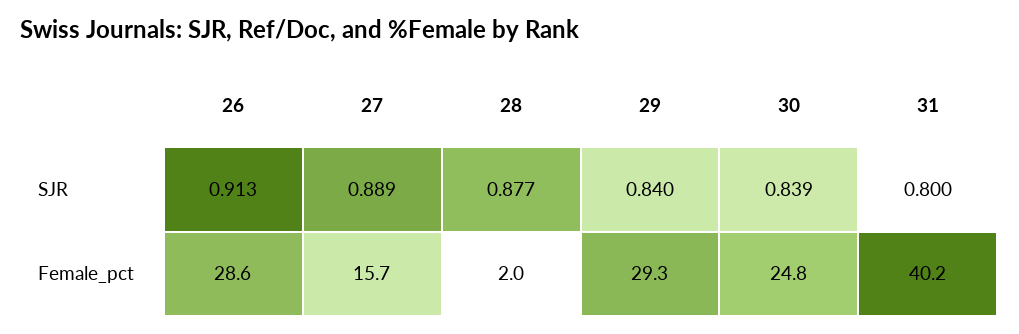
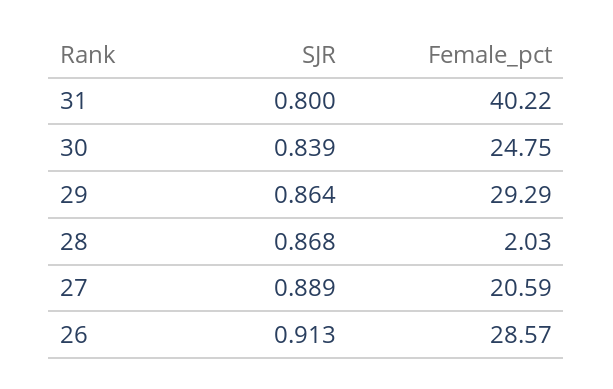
28, SJR: 0.877 -> 0.868
29, SJR: 0.84 -> 0.864
27, Female_pct: 15.7 -> 20.59

